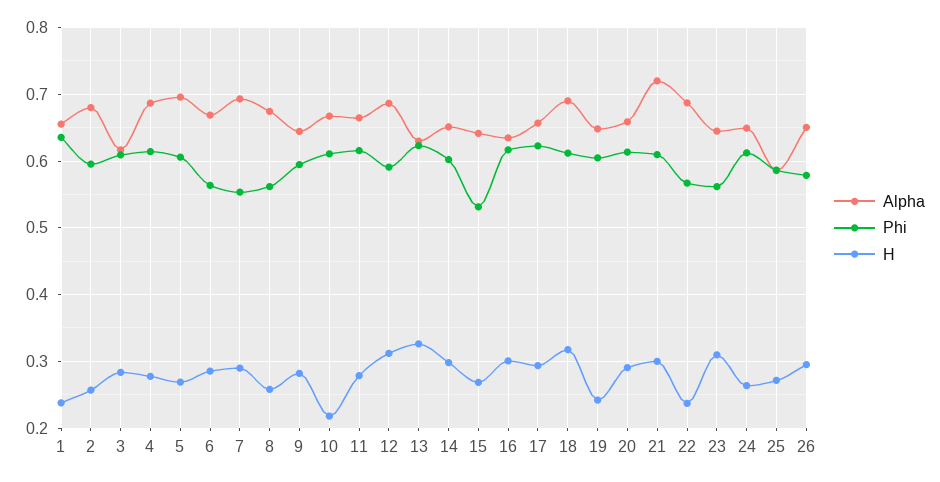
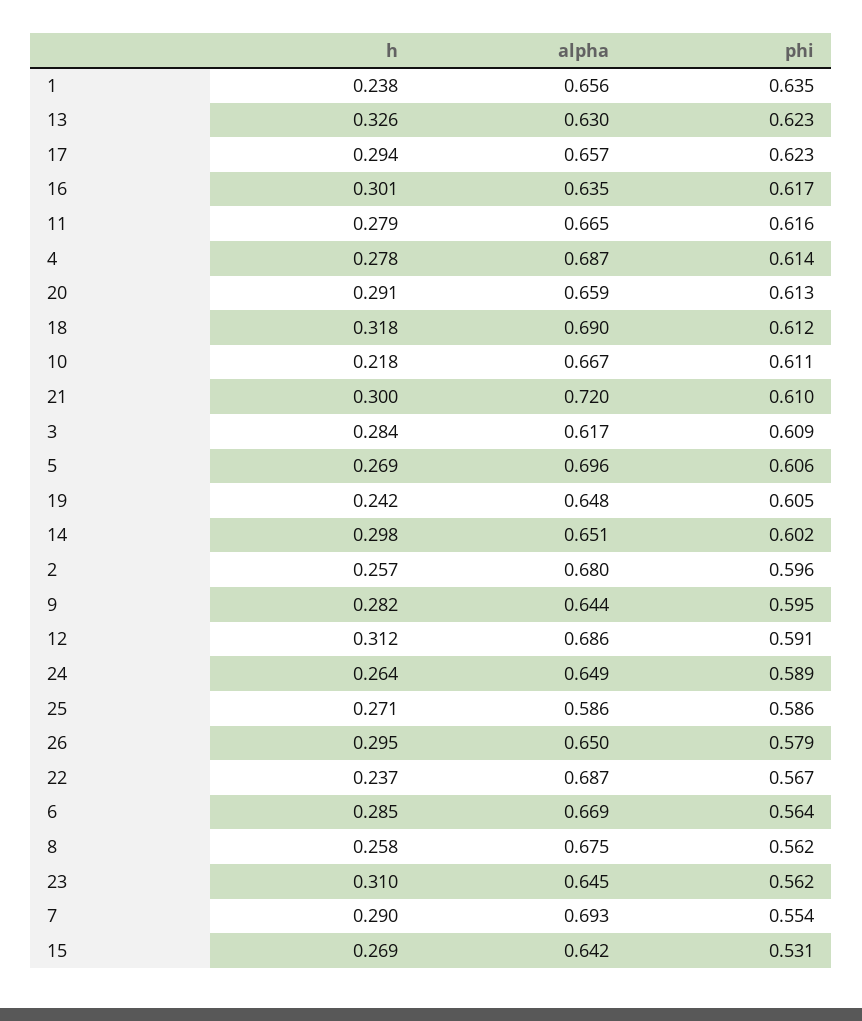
Phi, 24: 0.61 -> 0.589

